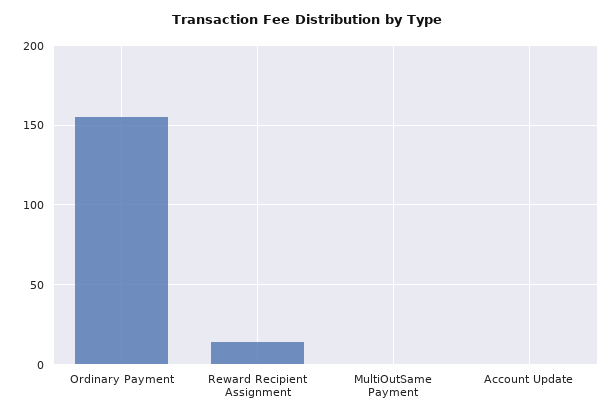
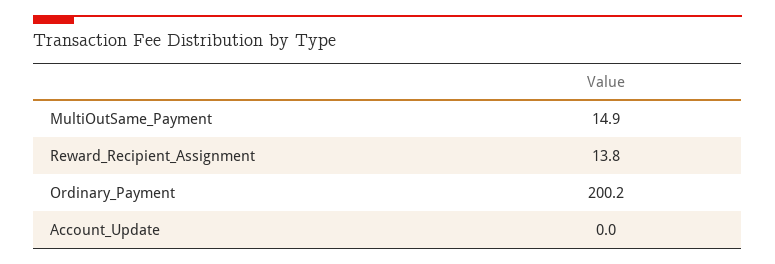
Ordinary Payment: 155 -> 200.2
MultiOutSame Payment: 0 -> 14.9

